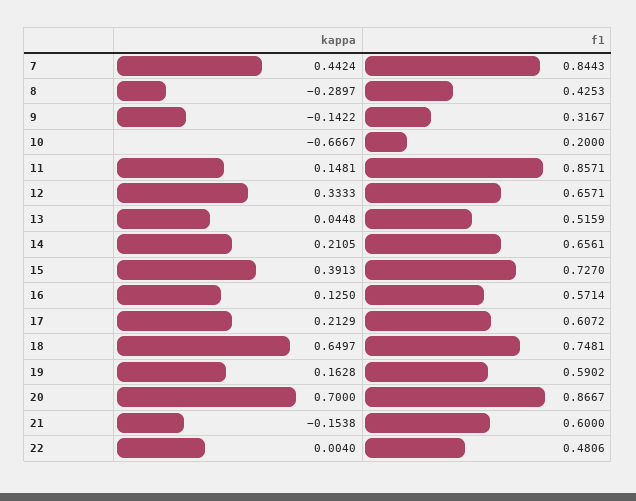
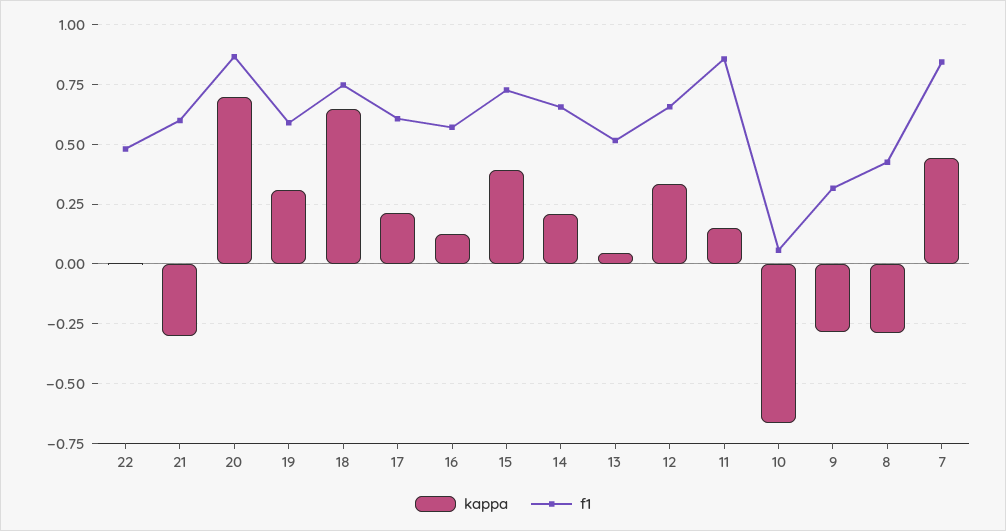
kappa, 9: -0.1422 -> -0.3
f1, 10: 0.2 -> 0.05
kappa, 19: 0.1628 -> 0.3
kappa, 21: -0.1538 -> -0.3

